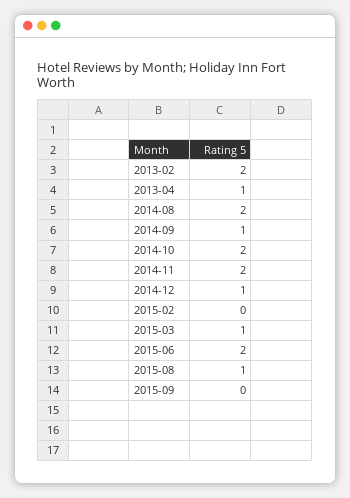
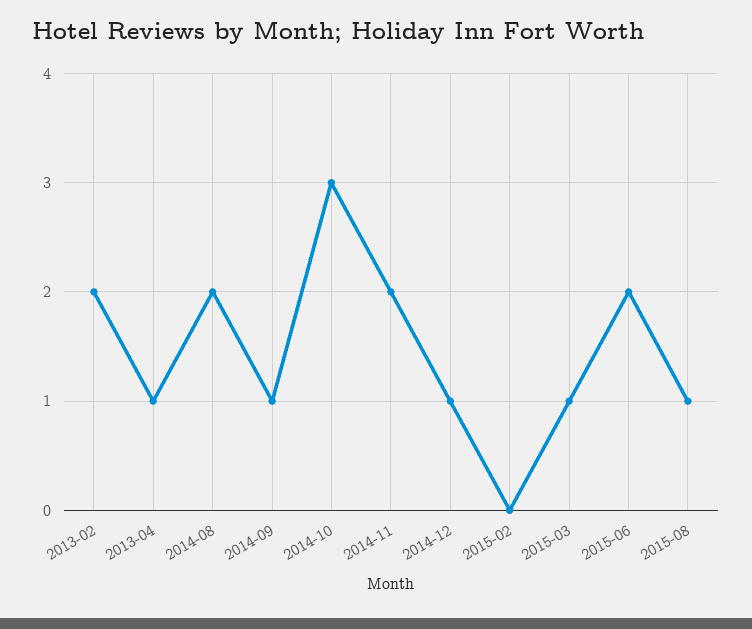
2014-10: 2 -> 3
2015-09: 0 -> none

